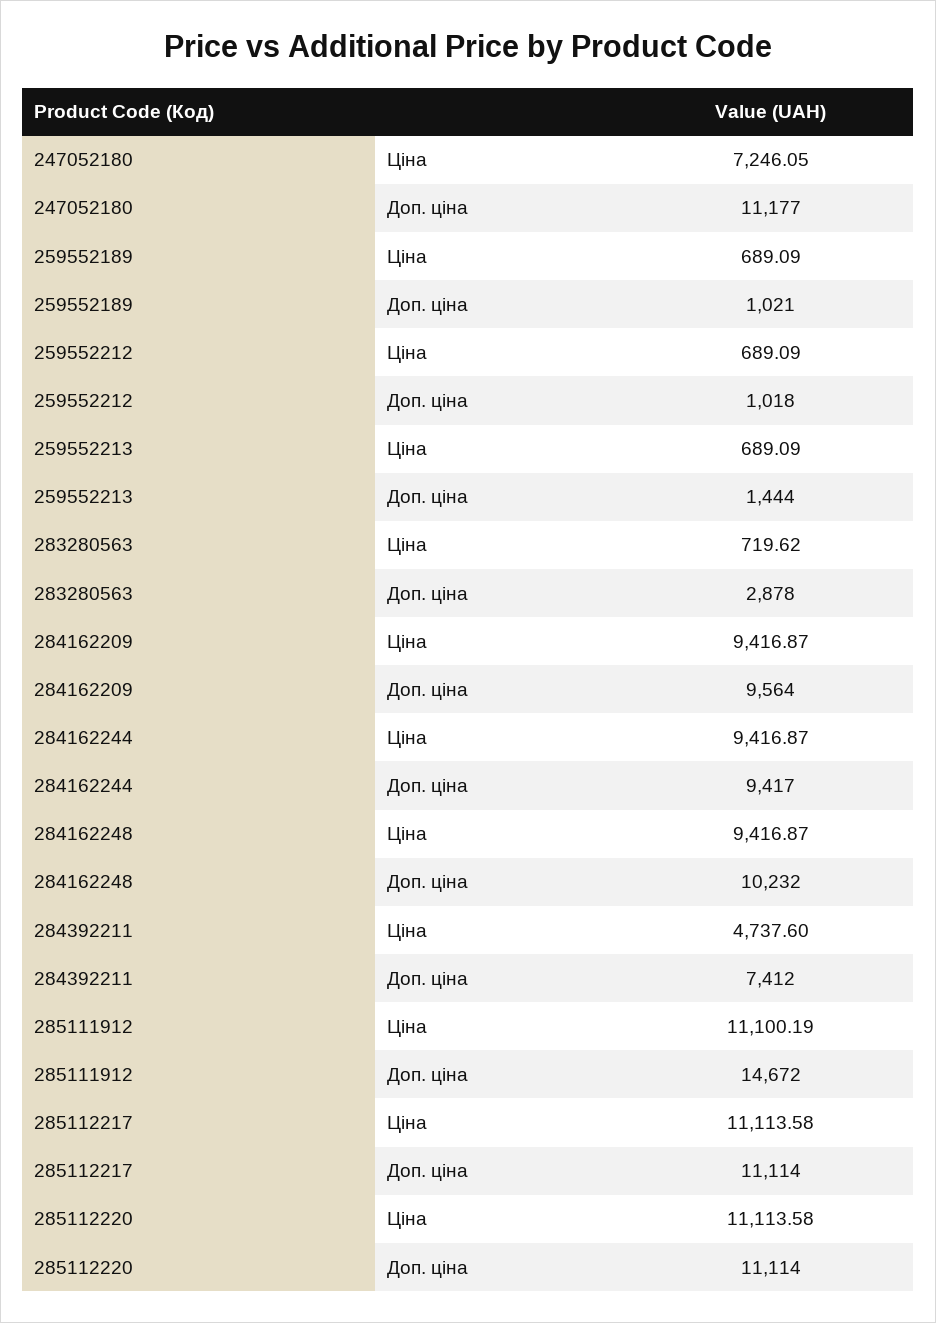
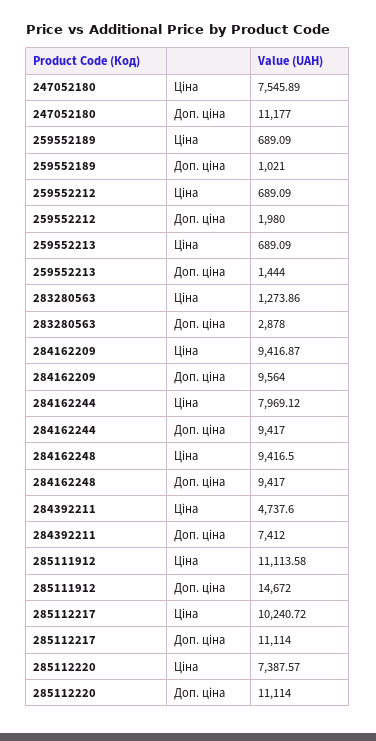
247052180, Ціна: 7246.05 -> 7545.89
259552212, Доп. ціна: 1018 -> 1980
283280563, Ціна: 719.62 -> 1273.86
284162244, Ціна: 9416.87 -> 7969.12
284162248, Ціна: 9416.87 -> 9416.5
284162248, Доп. ціна: 10232 -> 9417
285111912, Ціна: 11100.19 -> 11113.58
285112217, Ціна: 11113.58 -> 10240.72
285112220, Ціна: 11113.58 -> 7387.57

